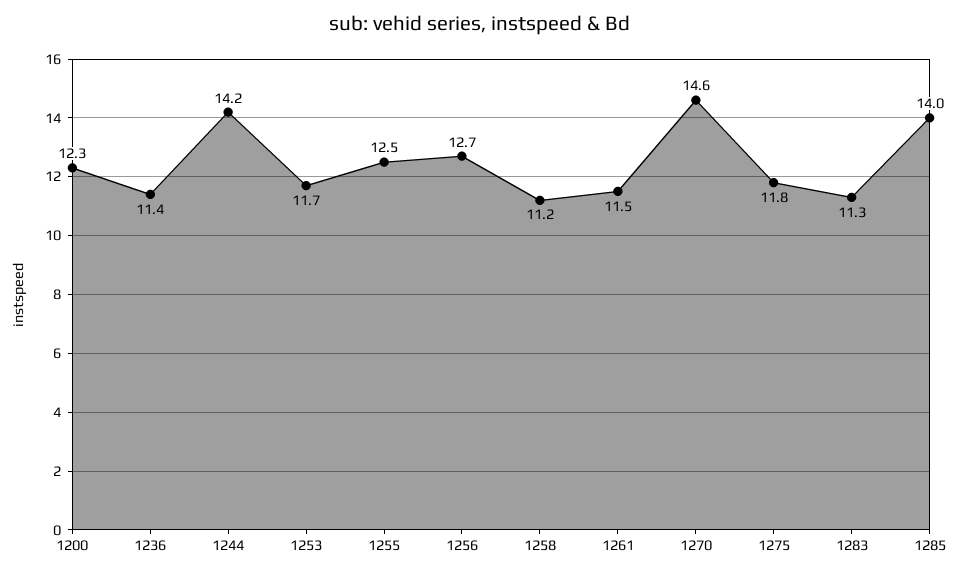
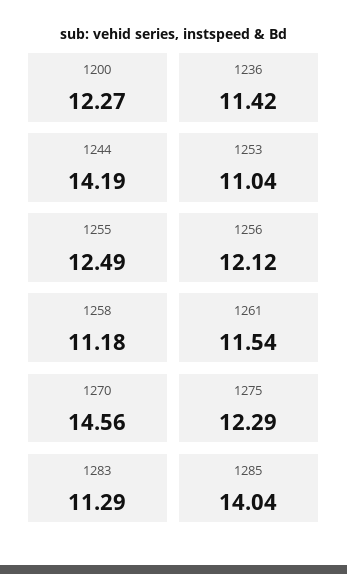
1253: 11.7 -> 11.04
1256: 12.7 -> 12.12
1275: 11.8 -> 12.29

